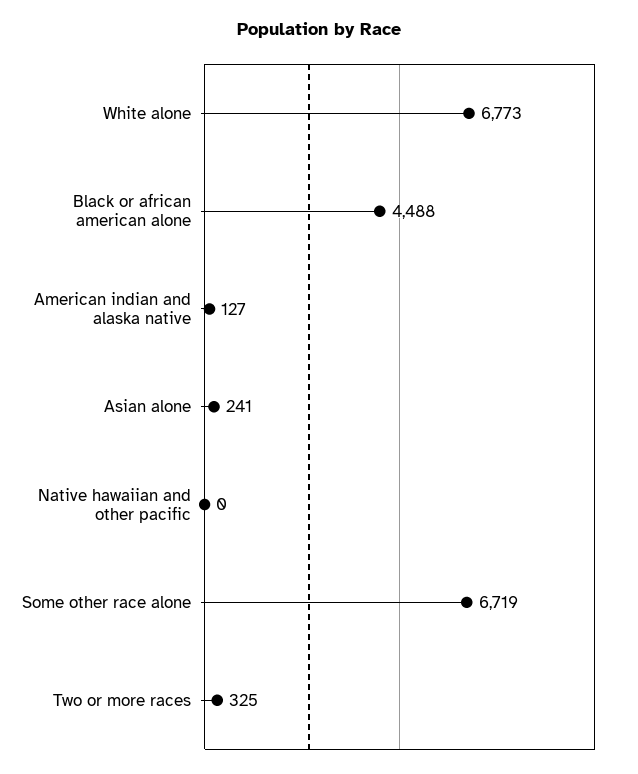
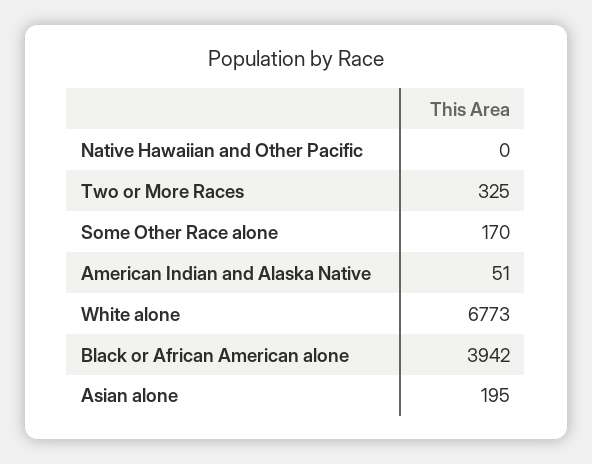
Black or african american alone: 4488 -> 3942
American indian and alaska native: 127 -> 51
Asian alone: 241 -> 195
Some other race alone: 6719 -> 170

